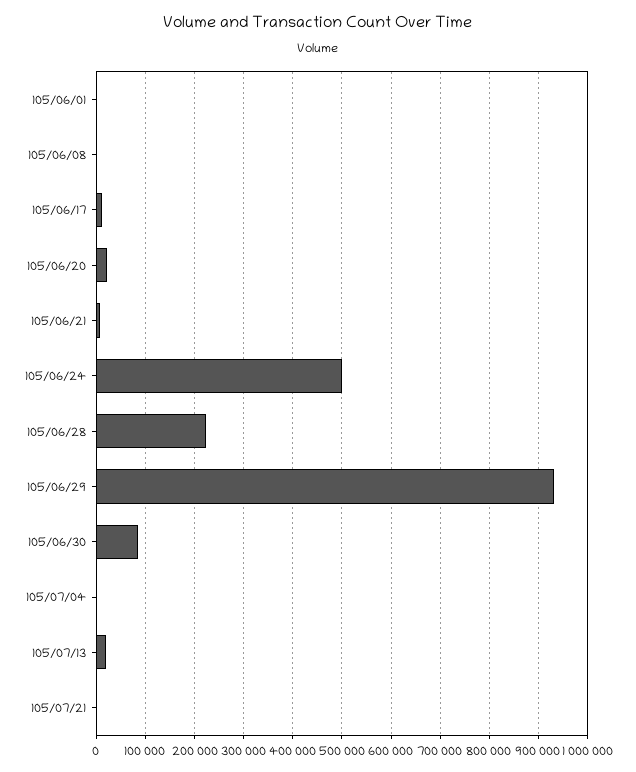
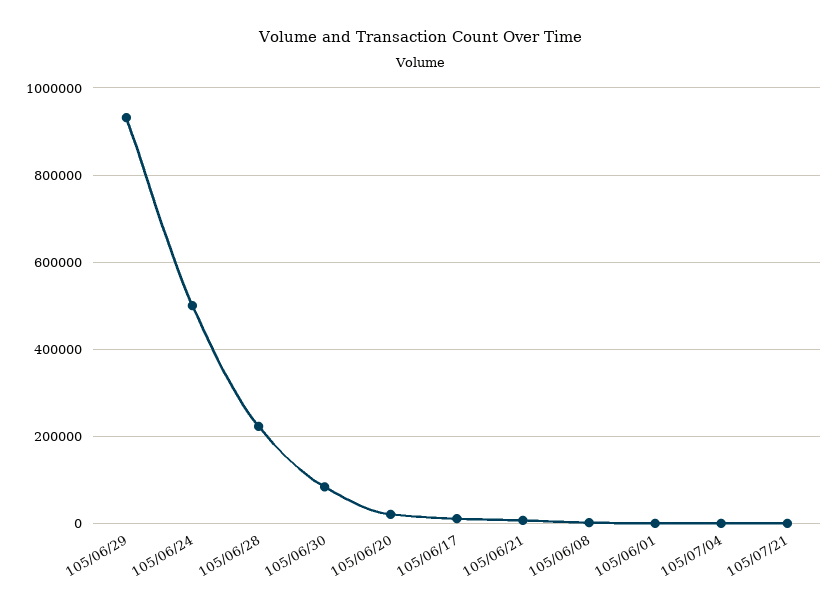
105/07/13: 20000 -> none

